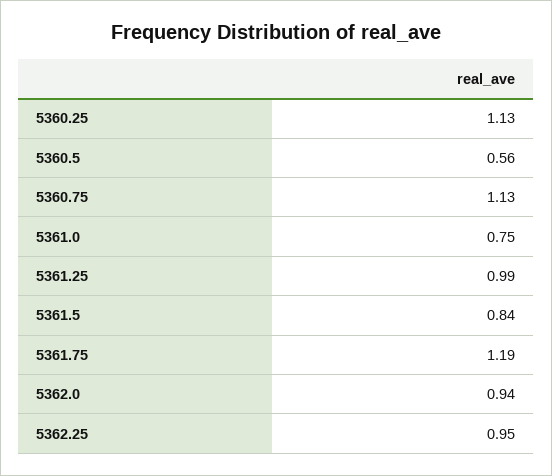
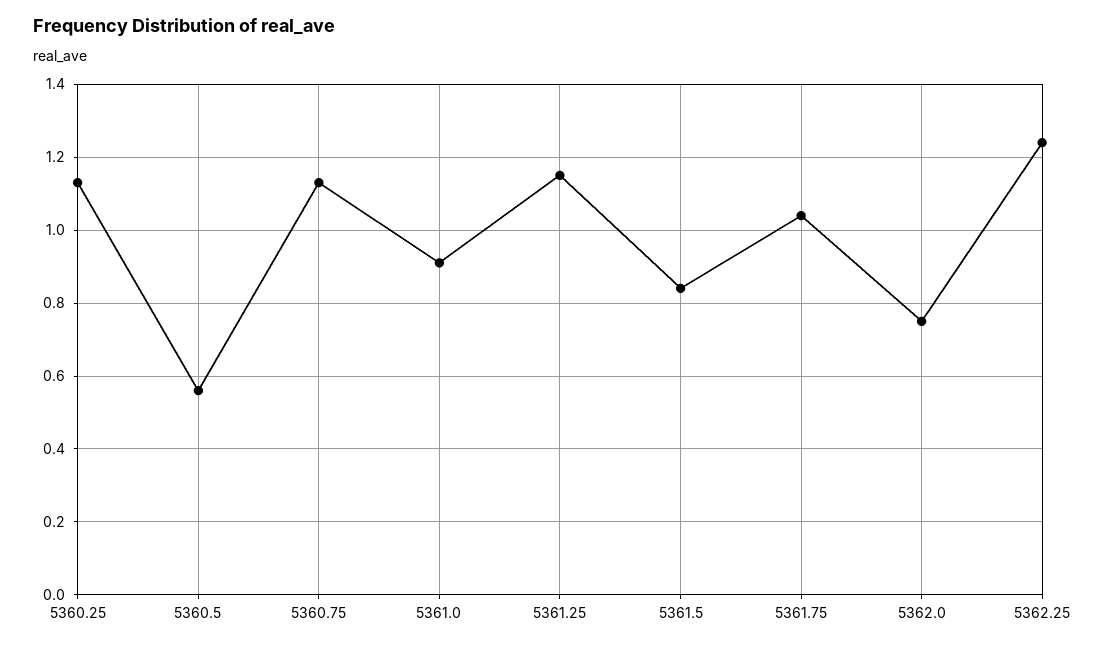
5361.0: 0.75 -> 0.9
5361.25: 0.99 -> 1.15
5361.75: 1.19 -> 1.05
5362.0: 0.94 -> 0.75
5362.25: 0.95 -> 1.25

